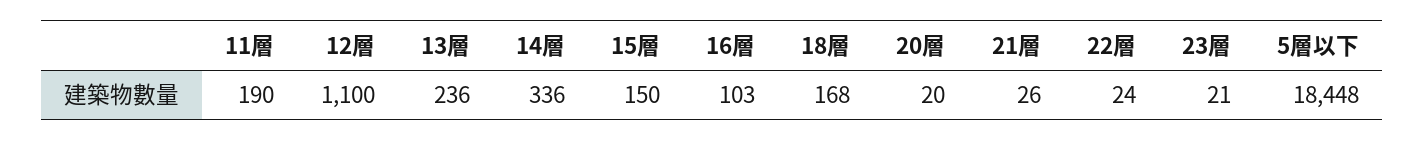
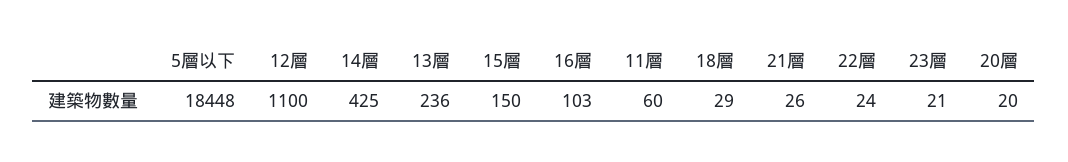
11層: 190 -> 60
14層: 336 -> 425
18層: 168 -> 29

